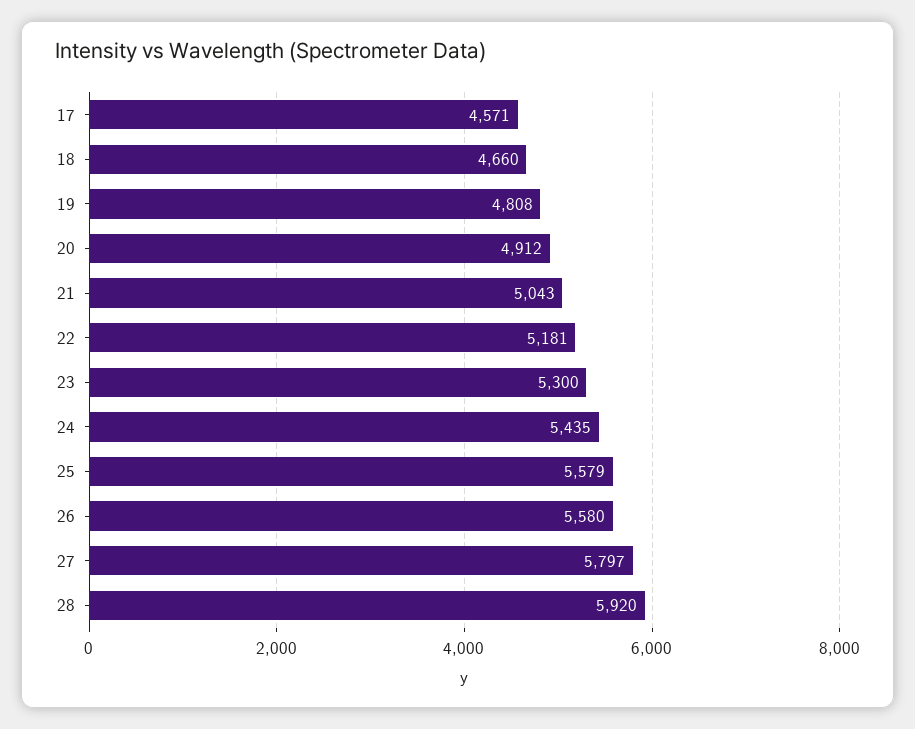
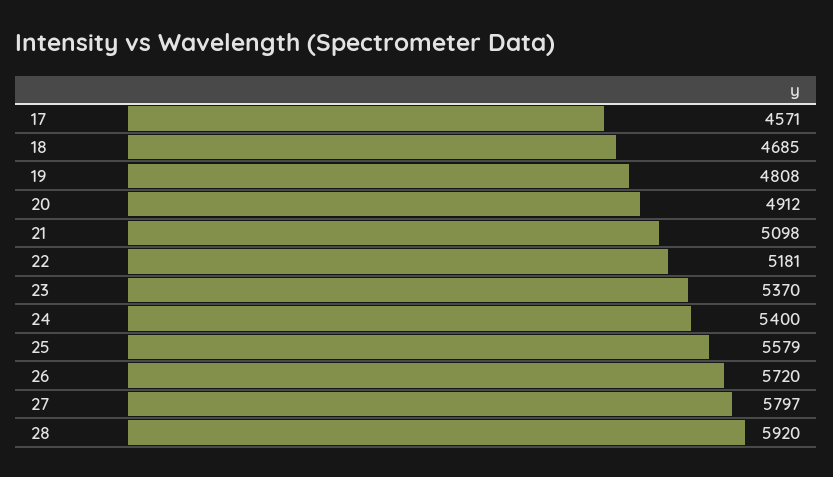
18: 4660 -> 4685
21: 5043 -> 5098
23: 5300 -> 5370
24: 5435 -> 5400
26: 5580 -> 5720

